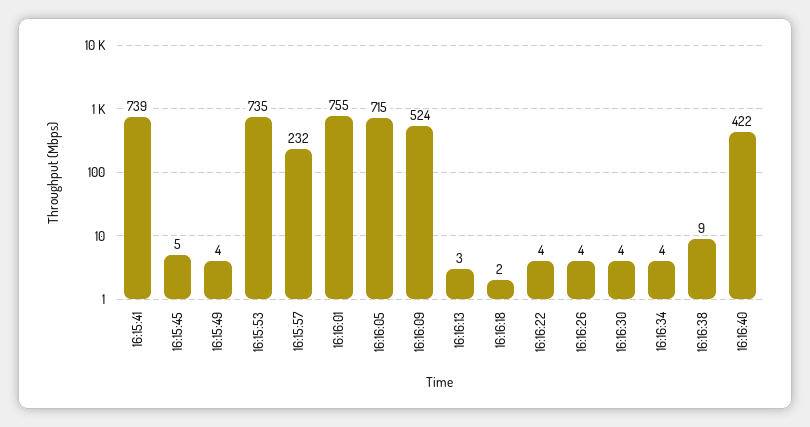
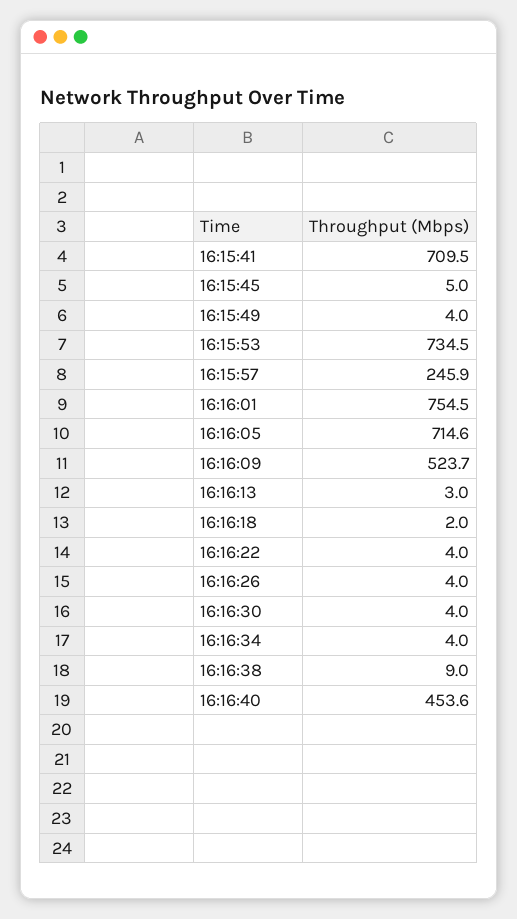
16:15:41: 739 -> 709.5
16:15:57: 232 -> 245.9
16:16:40: 422 -> 453.6

